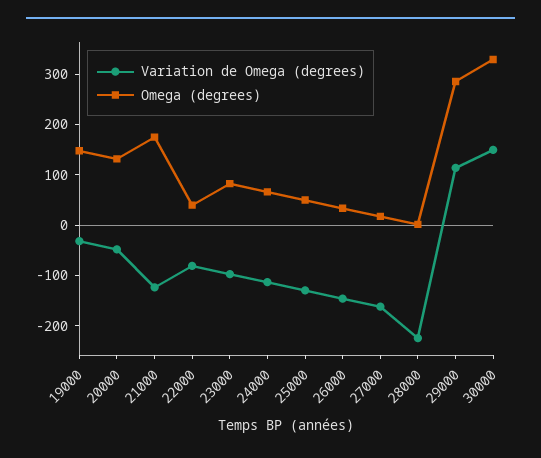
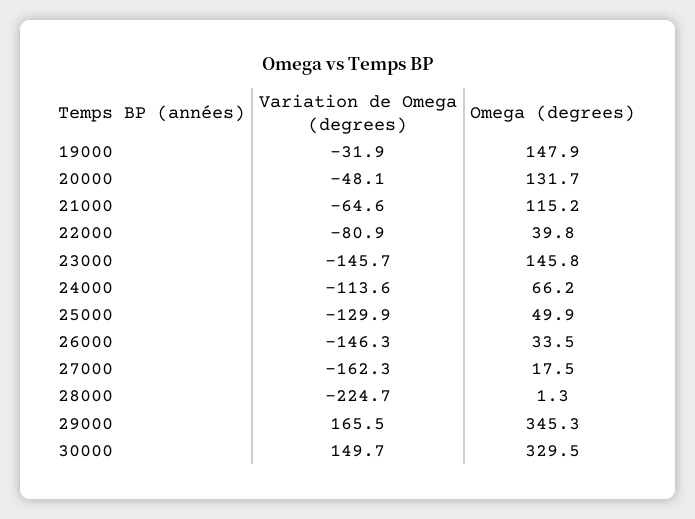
Variation de Omega (degrees), 21000: -120 -> -64.6
Omega (degrees), 21000: 180 -> 115.2
Variation de Omega (degrees), 23000: -100 -> -145.7
Omega (degrees), 23000: 80 -> 145.8
Variation de Omega (degrees), 29000: 120 -> 165.5
Omega (degrees), 29000: 280 -> 345.3

